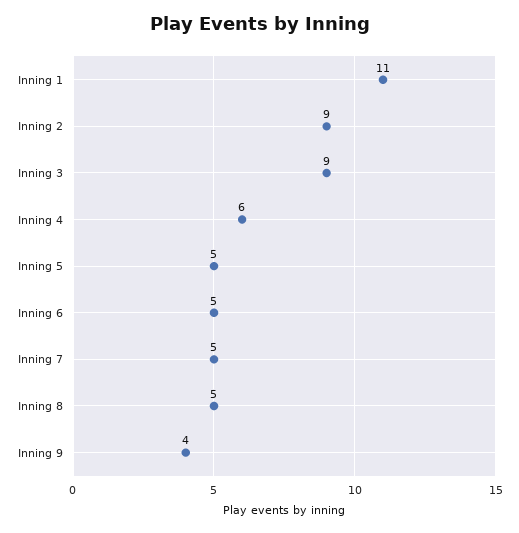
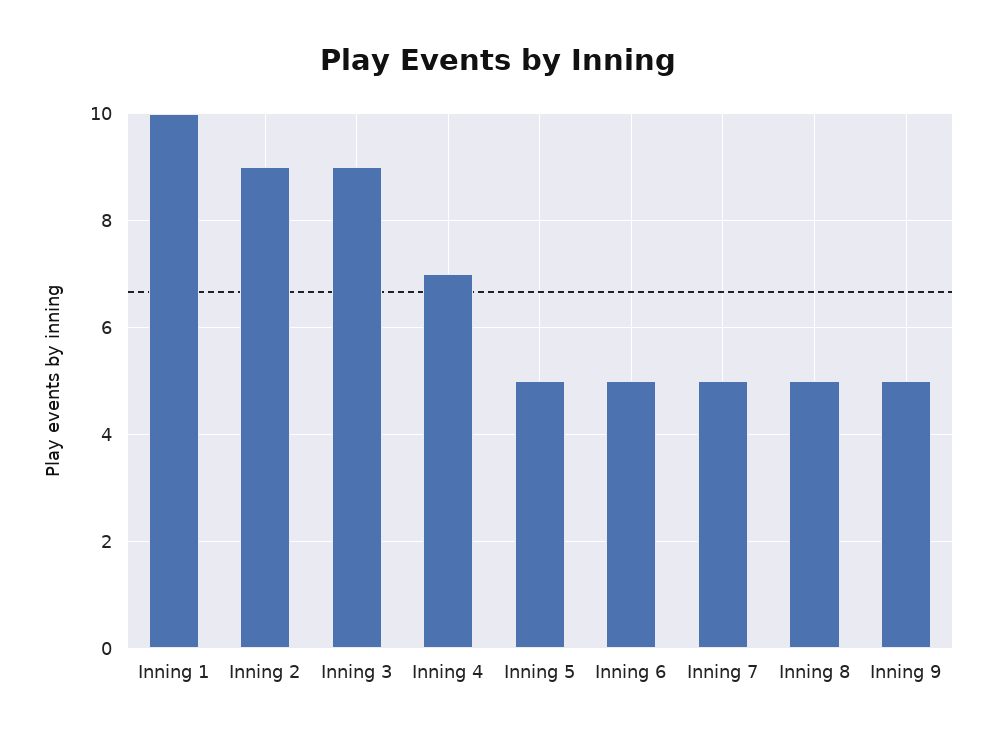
Inning 1: 11 -> 10
Inning 4: 6 -> 7
Inning 9: 4 -> 5

